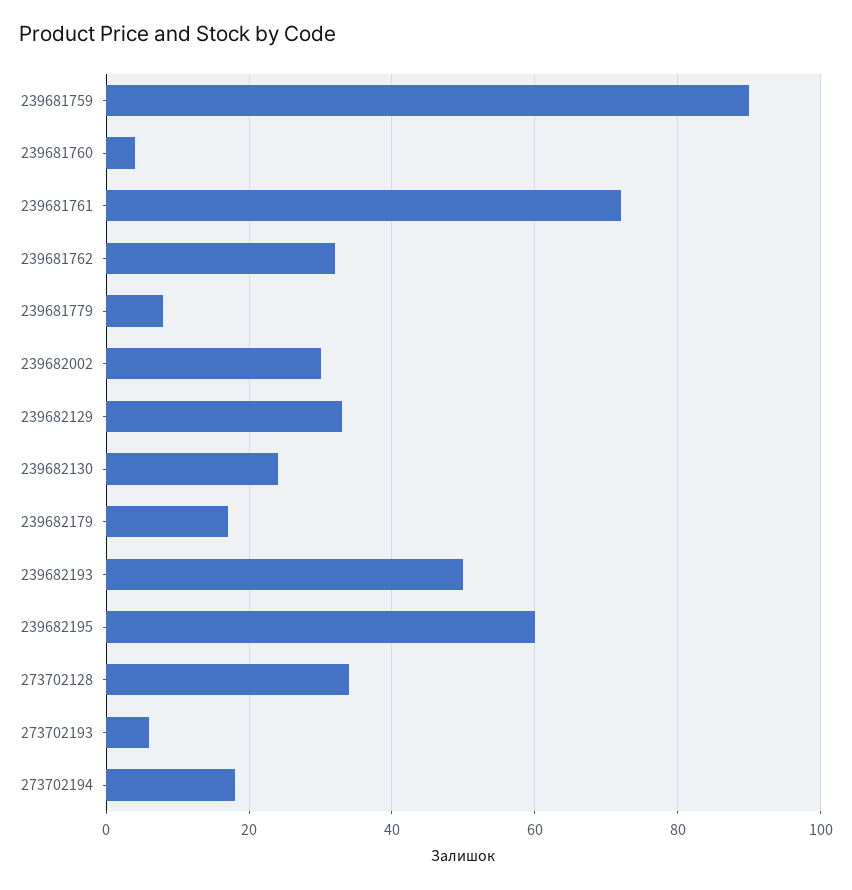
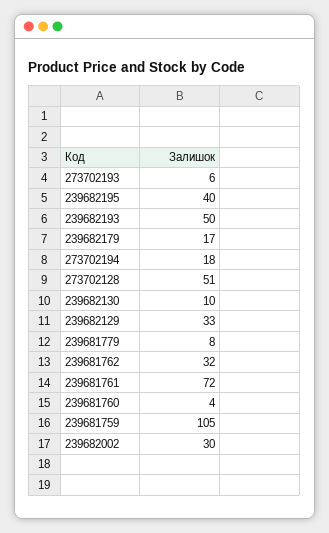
239681759: 90 -> 105
239682130: 25 -> 10
239682195: 60 -> 40
273702128: 35 -> 51

